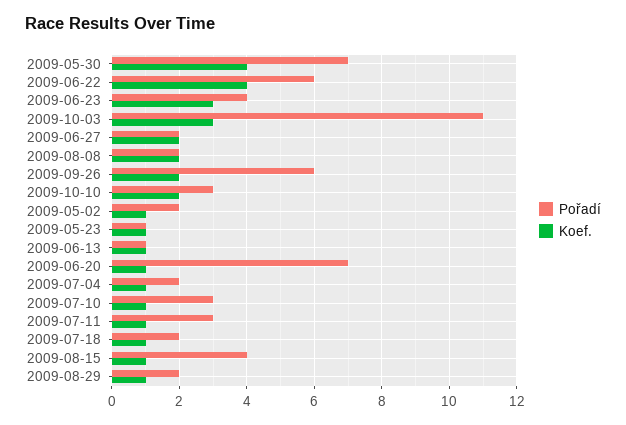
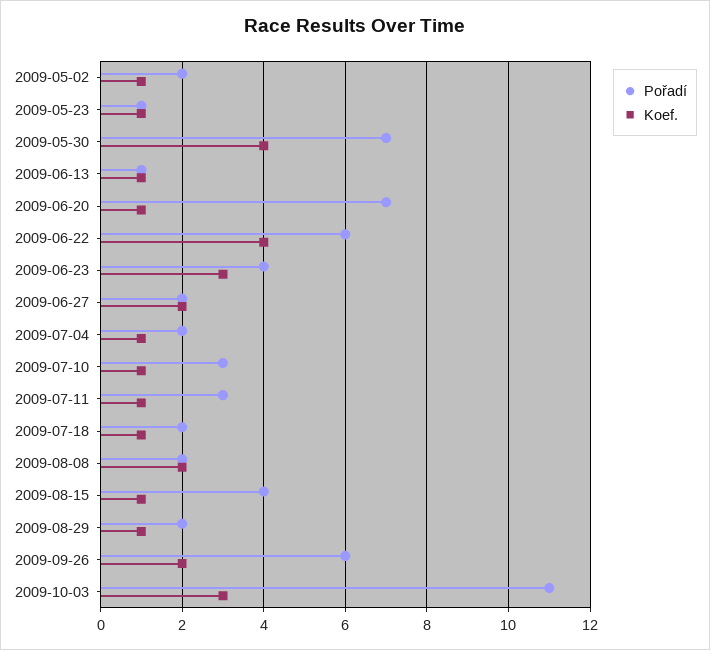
Pořadí, 2009-10-10: 3 -> none
Koef., 2009-10-10: 2 -> none

